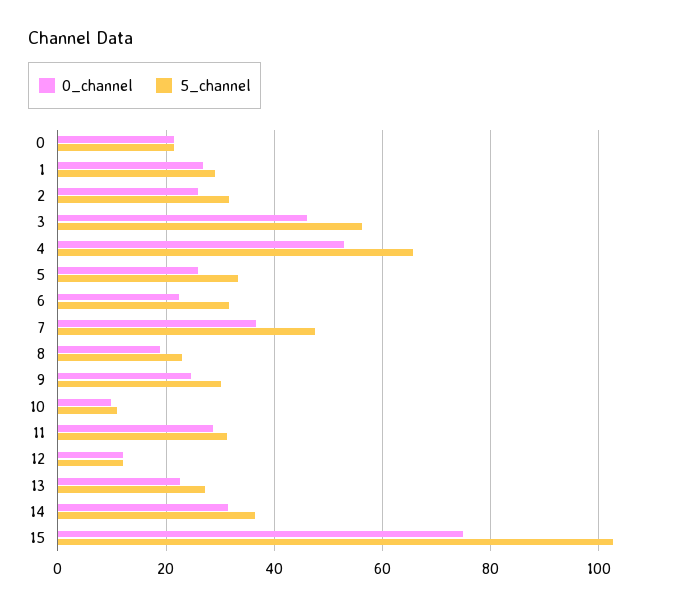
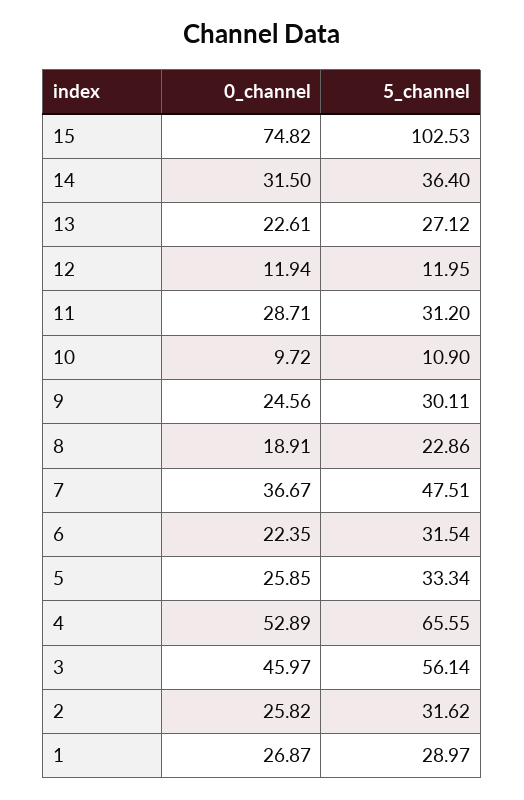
0_channel, 0: 22 -> none
5_channel, 0: 22 -> none

